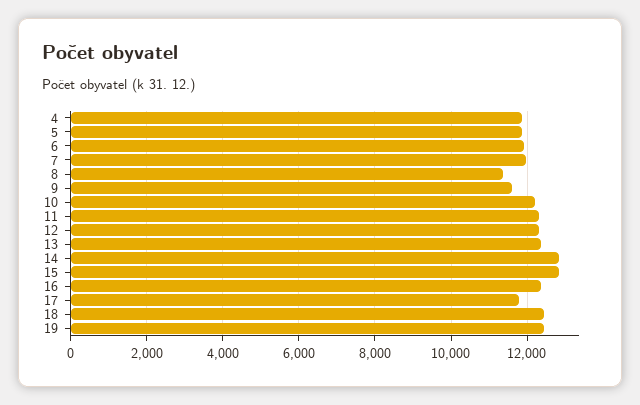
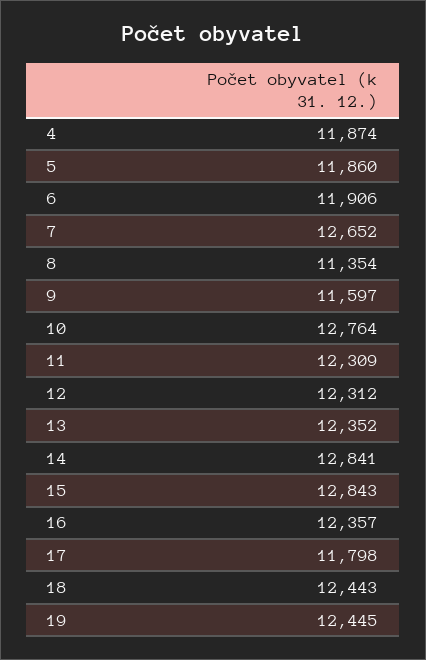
7: 12000 -> 12652
10: 12200 -> 12764

